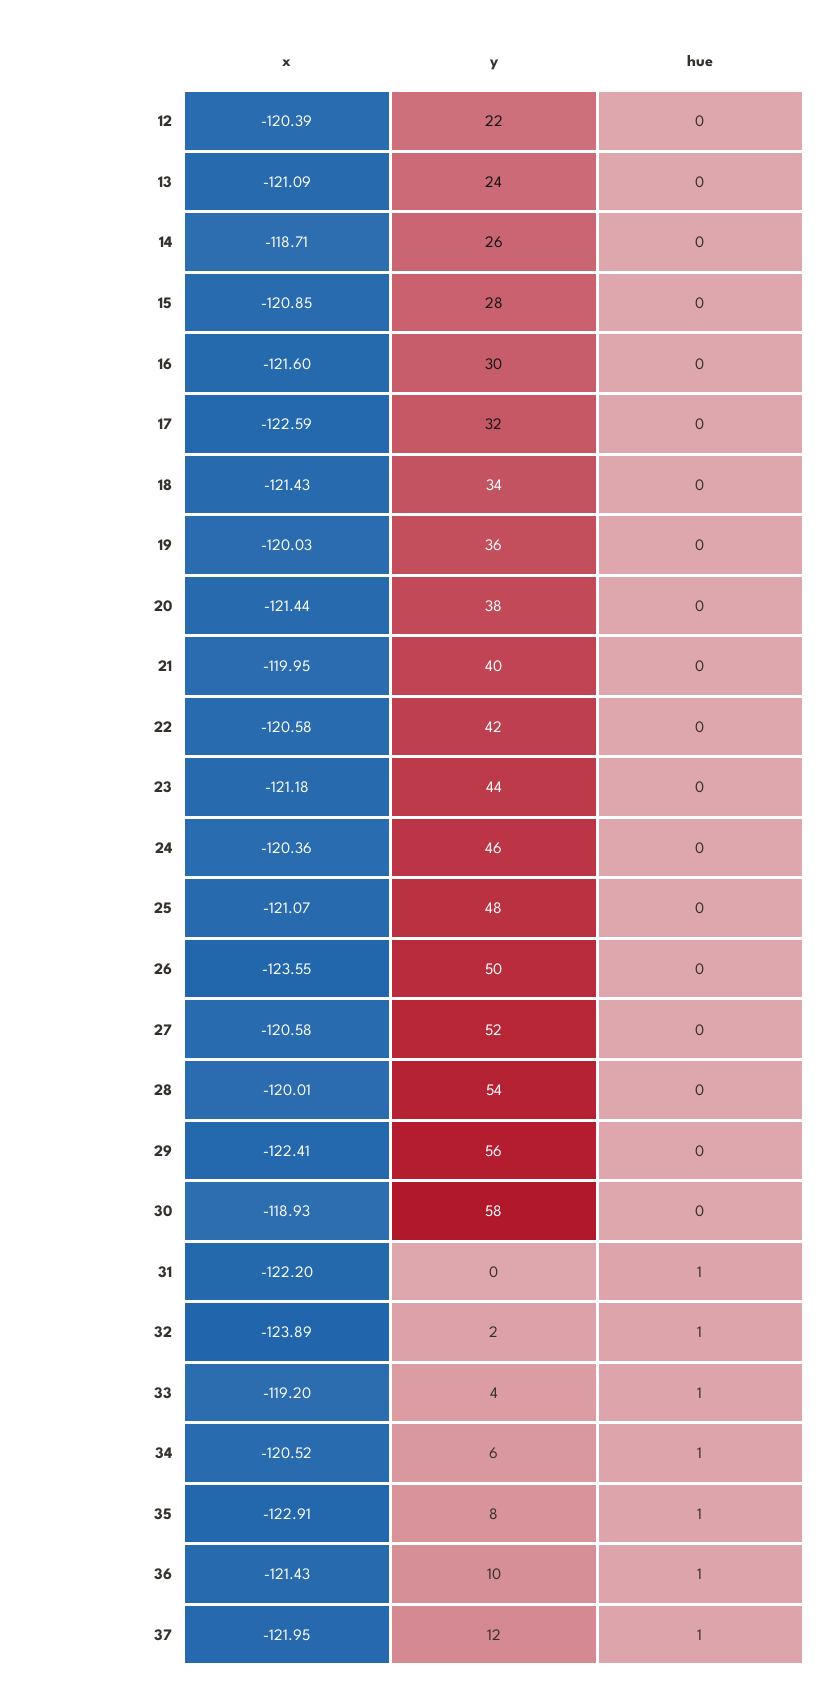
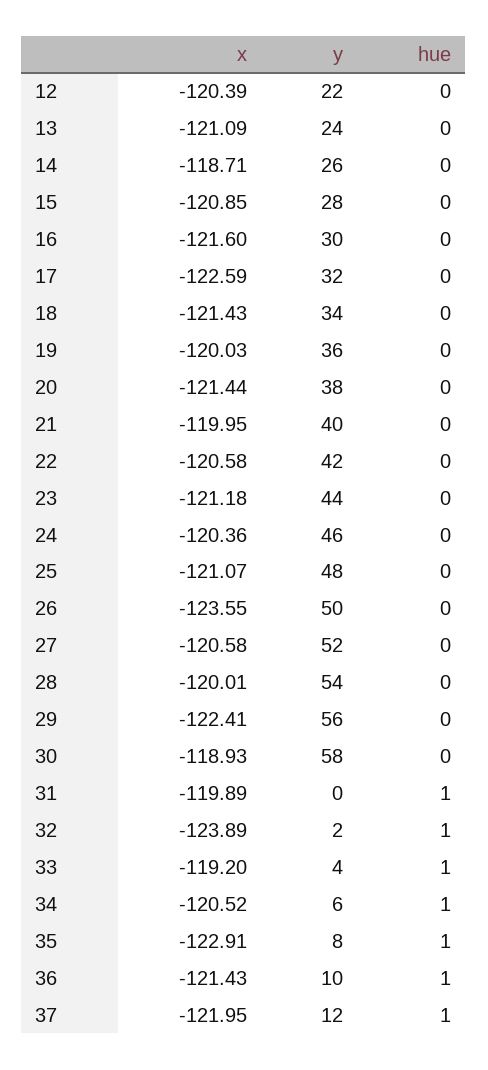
x, 31: -122.2 -> -119.89

